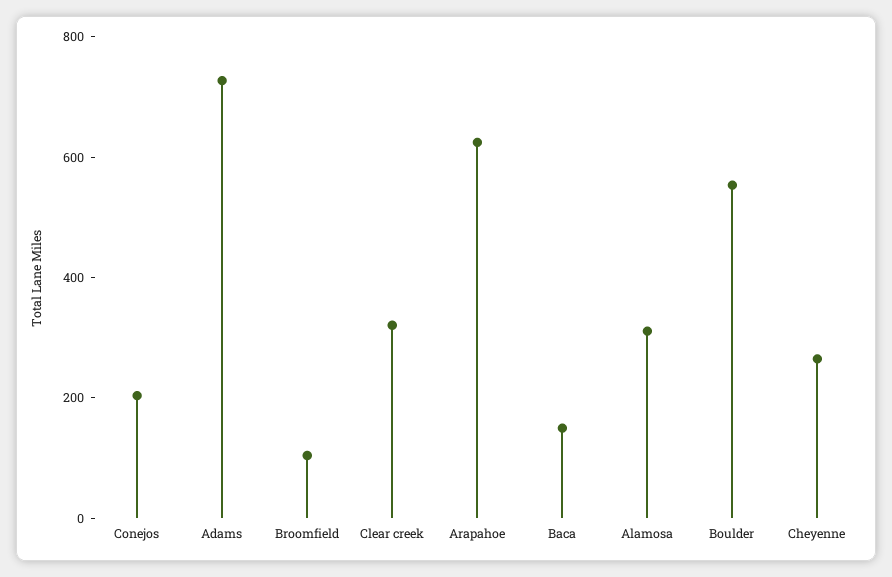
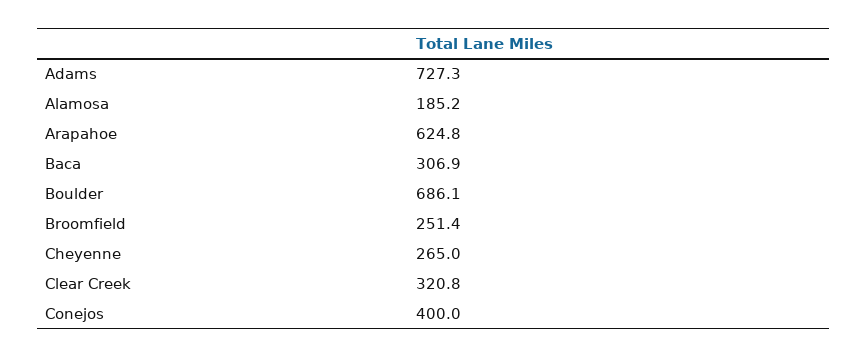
Conejos: 200 -> 400
Broomfield: 100 -> 251.4
Baca: 150 -> 306.9
Alamosa: 300 -> 185.2
Boulder: 550 -> 686.1

